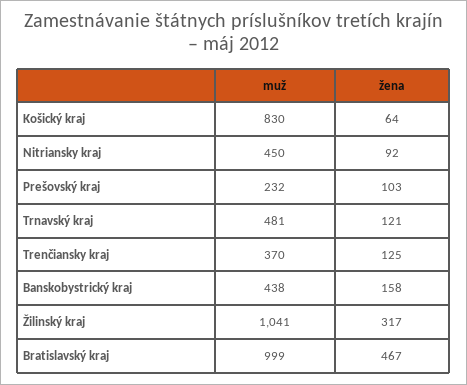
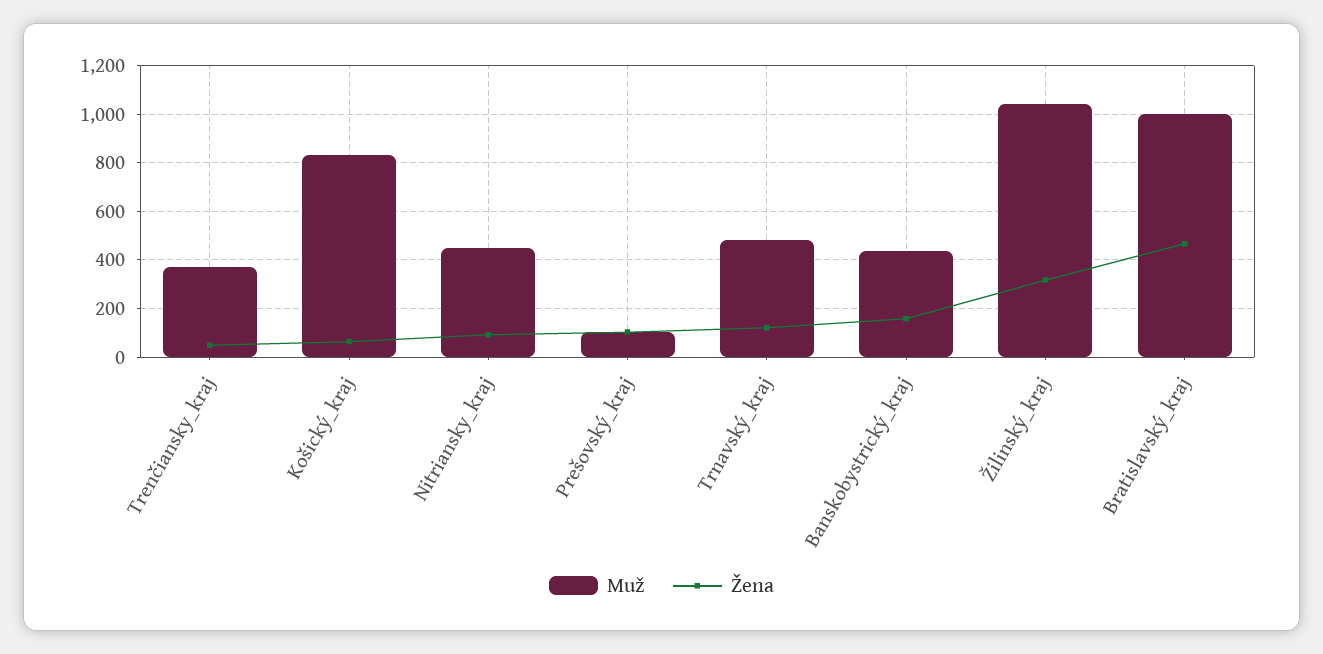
muž, Prešovský kraj: 232 -> 100
žena, Trenčiansky kraj: 125 -> 50

